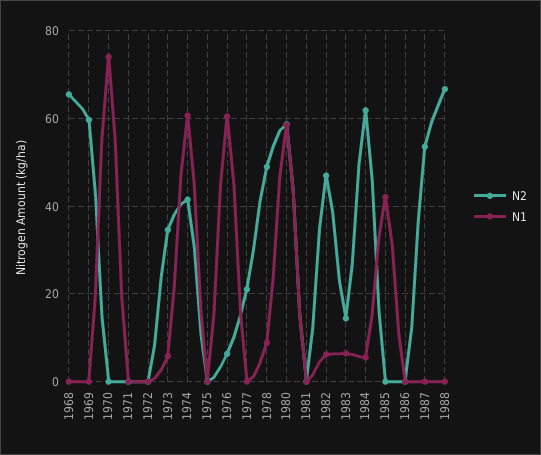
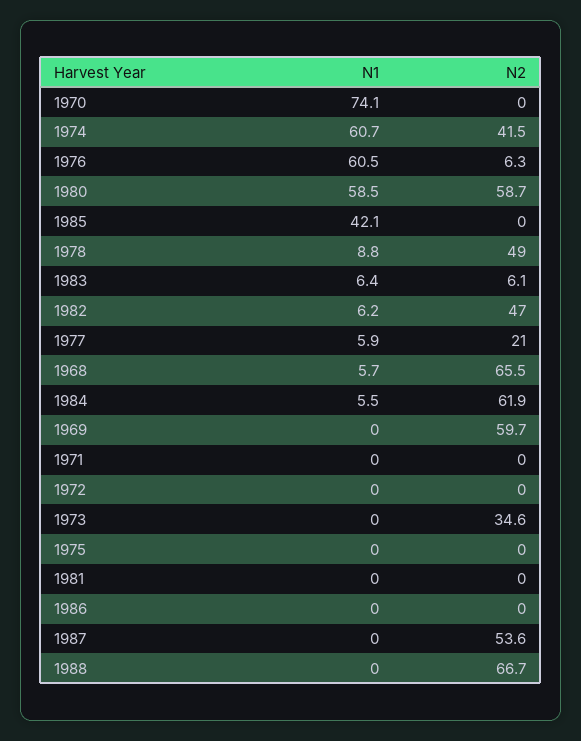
N1, 1968: 0 -> 5.7
N1, 1973: 6 -> 0
N1, 1977: 0 -> 5.9
N2, 1983: 14 -> 6.1

